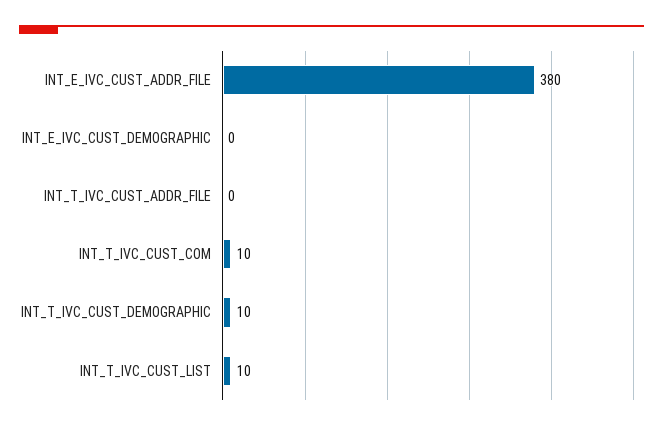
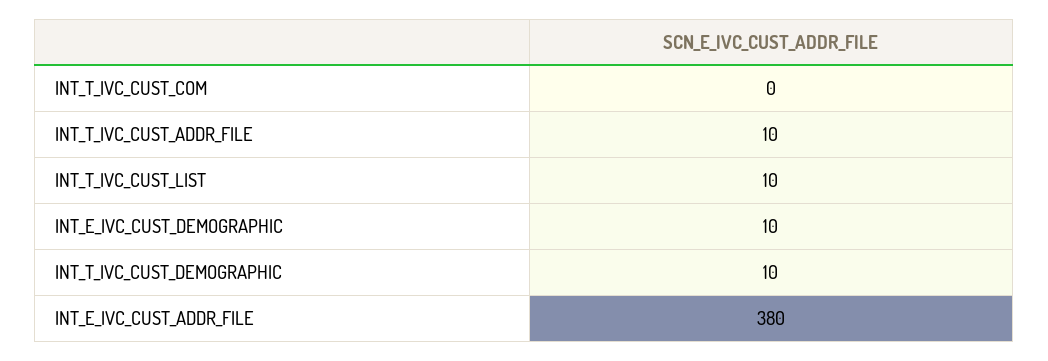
INT_E_IVC_CUST_DEMOGRAPHIC: 0 -> 10
INT_T_IVC_CUST_ADDR_FILE: 0 -> 10
INT_T_IVC_CUST_COM: 10 -> 0

